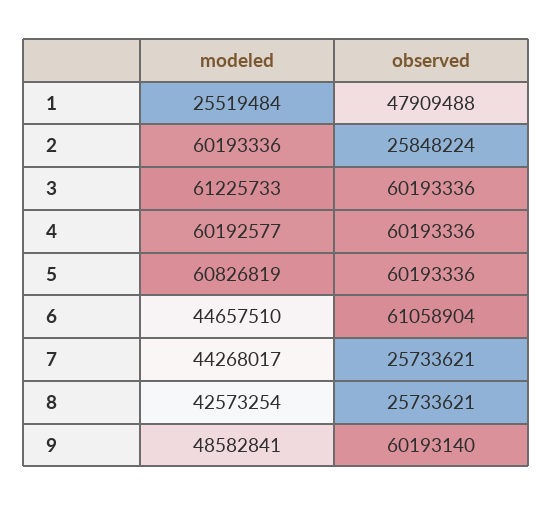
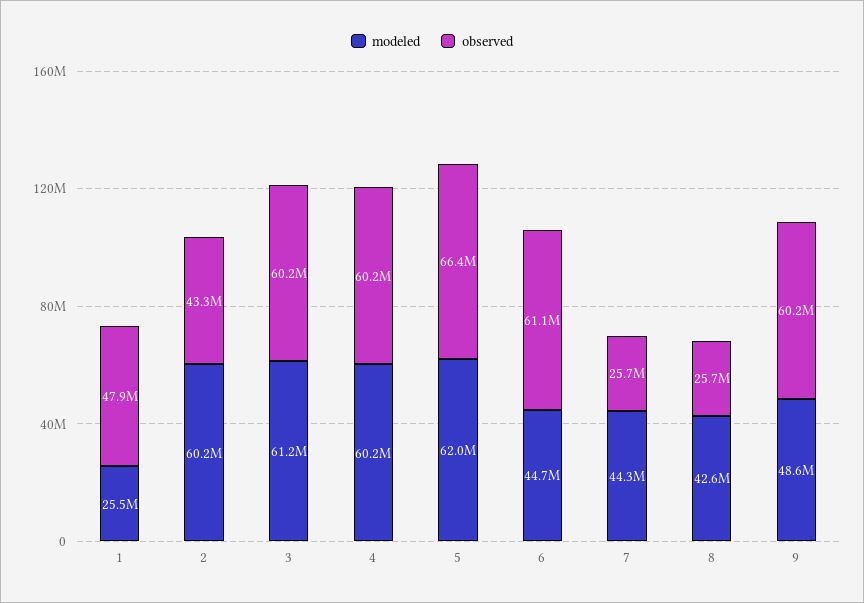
observed, 2: 25848224 -> 43300000
modeled, 5: 60826819 -> 62000000
observed, 5: 60193336 -> 66400000

